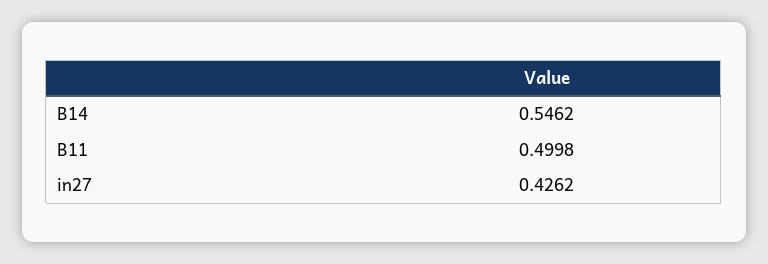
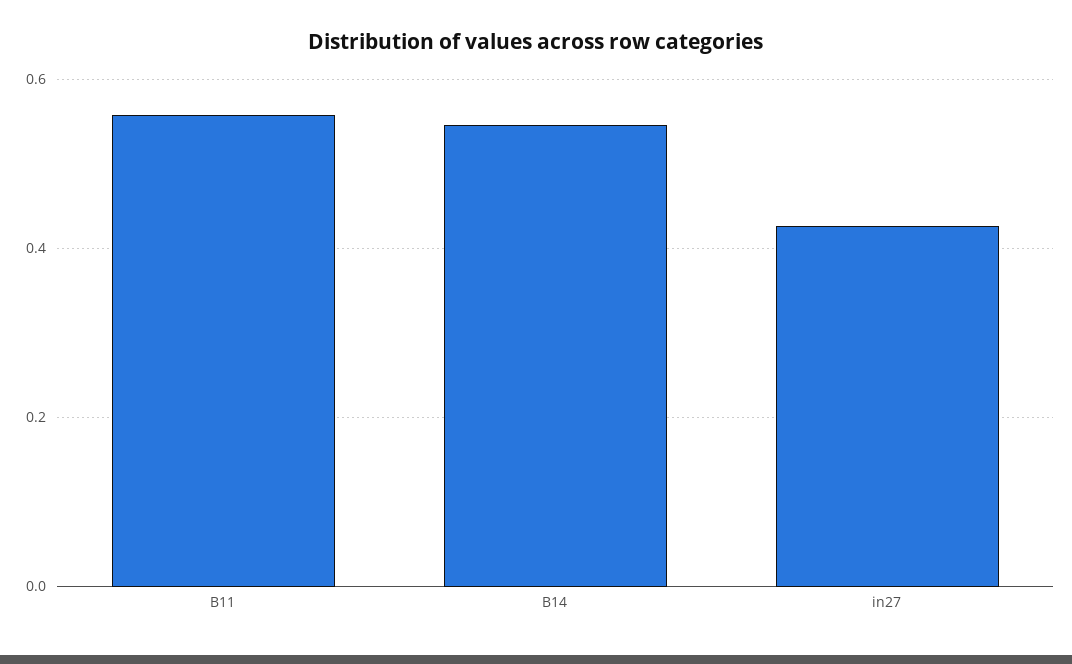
B11: 0.4998 -> 0.56

